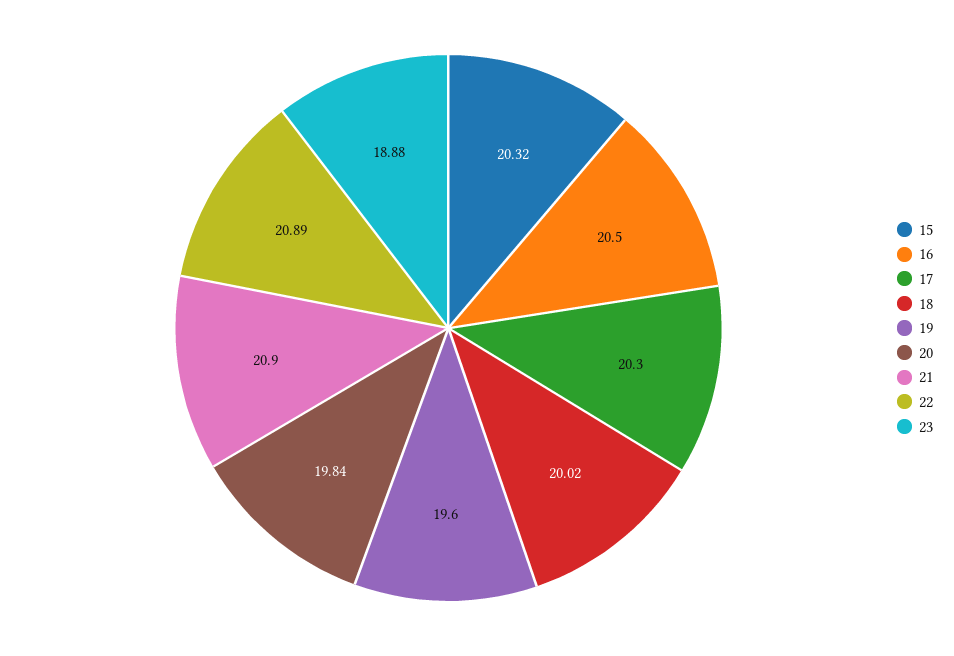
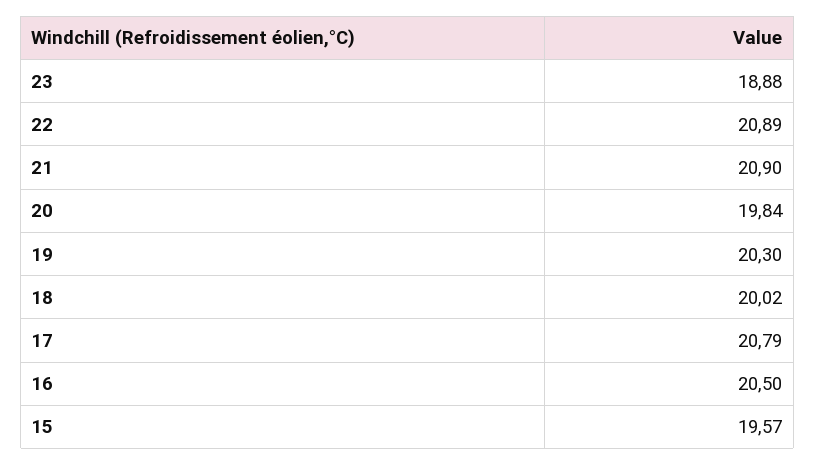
15: 20.32 -> 19.57
17: 20.3 -> 20.79
19: 19.6 -> 20.3

